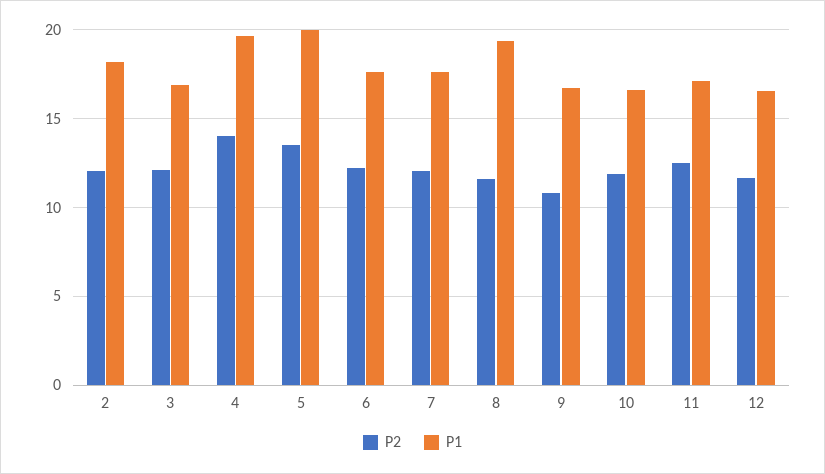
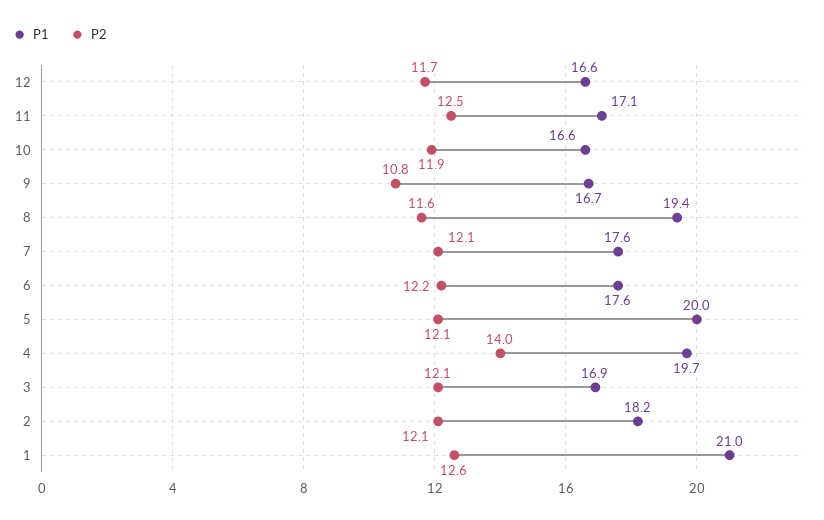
P2, 5: 13.5 -> 12.1
P1, 1: none -> 21
P2, 1: none -> 12.6

